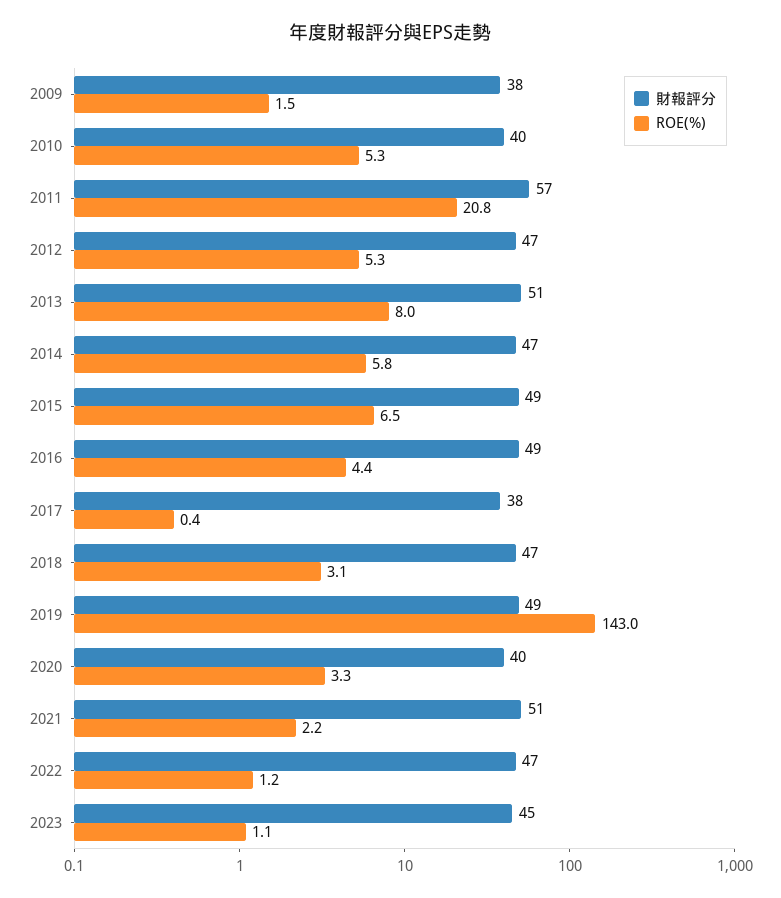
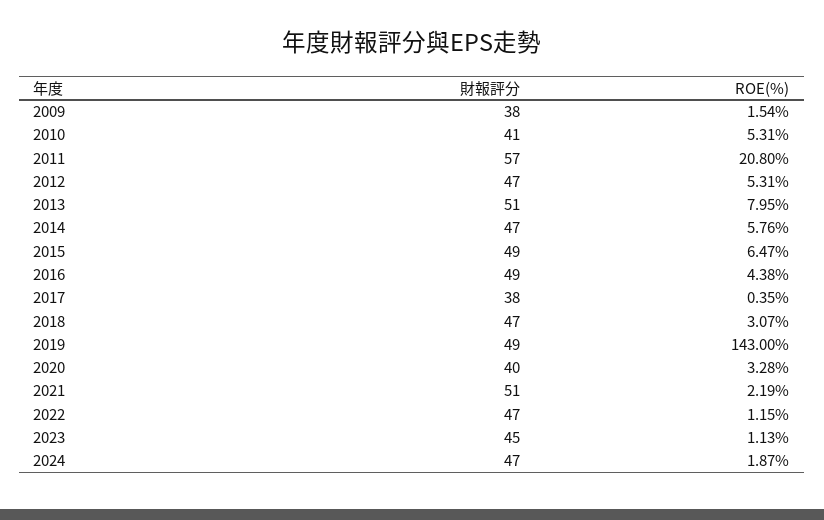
財報評分, 2010: 40 -> 41
財報評分, 2024: none -> 47
ROE(%), 2024: none -> 1.87

